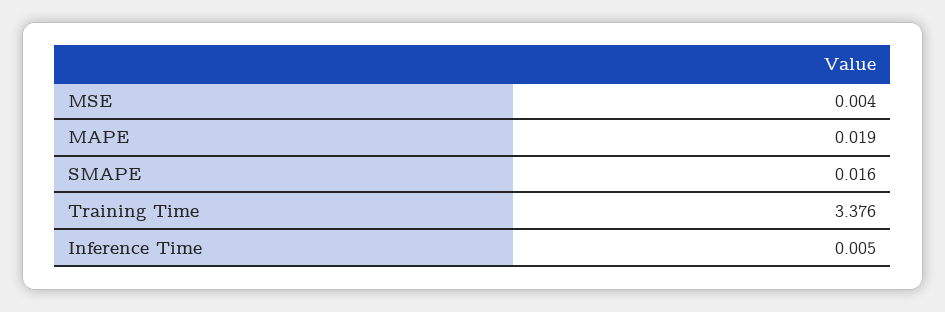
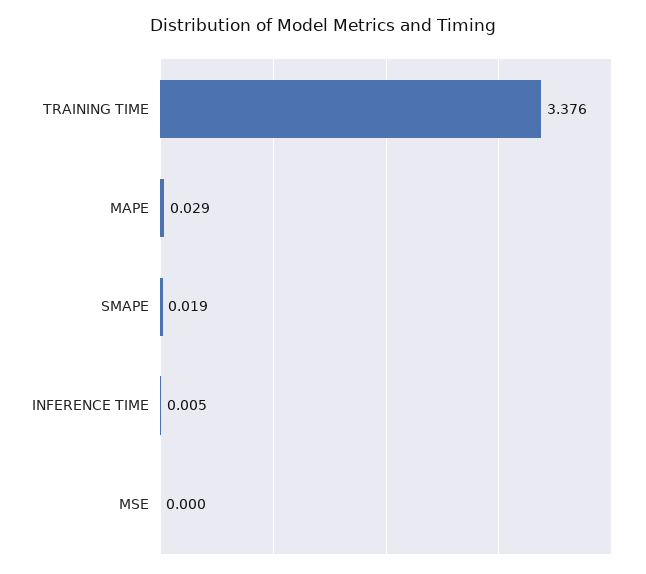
MSE: 0.004 -> 0
MAPE: 0.019 -> 0.029
SMAPE: 0.016 -> 0.019

